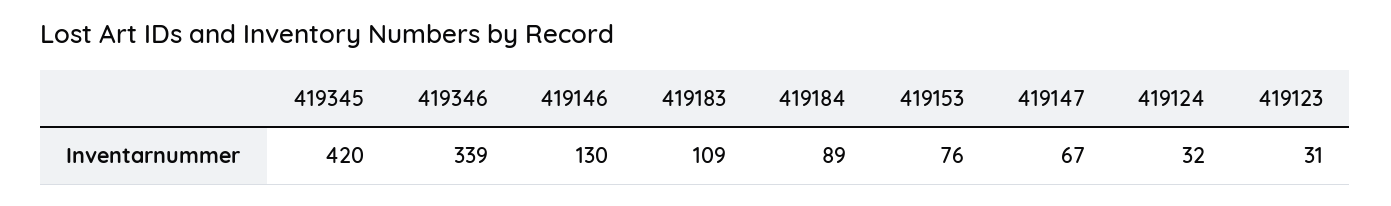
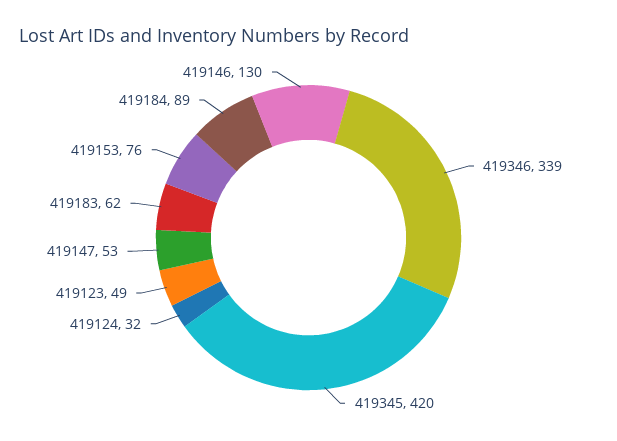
419183: 109 -> 62
419147: 67 -> 53
419123: 31 -> 49

